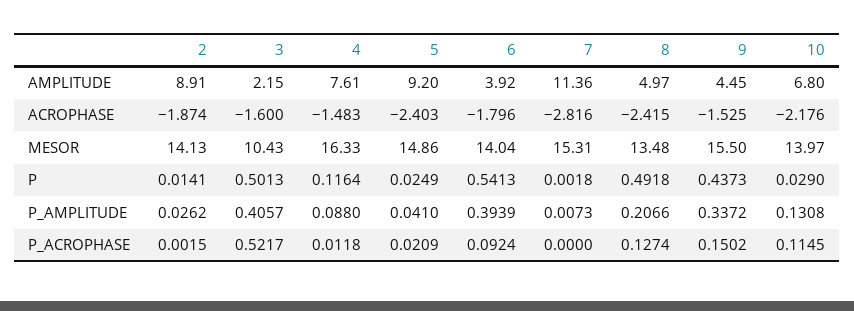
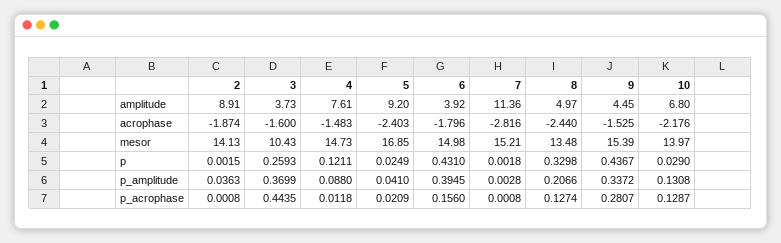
3, AMPLITUDE: 2.15 -> 3.73
8, ACROPHASE: -2.415 -> -2.44
4, MESOR: 16.33 -> 14.73
5, MESOR: 14.86 -> 16.85
6, MESOR: 14.04 -> 14.98
7, MESOR: 15.31 -> 15.21
9, MESOR: 15.5 -> 15.39
2, P: 0.0141 -> 0.0015
3, P: 0.5013 -> 0.2593
4, P: 0.1164 -> 0.1211
6, P: 0.5413 -> 0.431
8, P: 0.4918 -> 0.3298
9, P: 0.4373 -> 0.4367
2, P_AMPLITUDE: 0.0262 -> 0.0363
3, P_AMPLITUDE: 0.4057 -> 0.3699
6, P_AMPLITUDE: 0.3939 -> 0.3945
7, P_AMPLITUDE: 0.0073 -> 0.0028
2, P_ACROPHASE: 0.0015 -> 0.0008
3, P_ACROPHASE: 0.5217 -> 0.4435
6, P_ACROPHASE: 0.0924 -> 0.156
7, P_ACROPHASE: 0 -> 0.0008
9, P_ACROPHASE: 0.1502 -> 0.2807
10, P_ACROPHASE: 0.1145 -> 0.1287

